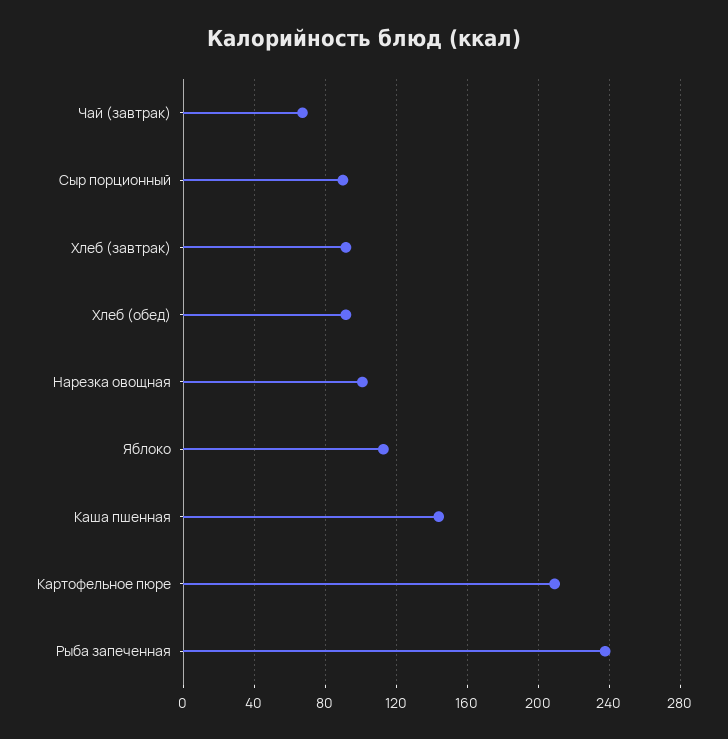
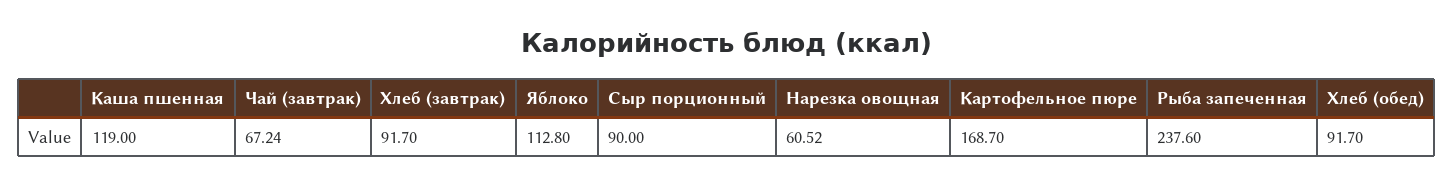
Нарезка овощная: 100 -> 60.52
Каша пшенная: 145 -> 119
Картофельное пюре: 210 -> 168.7

